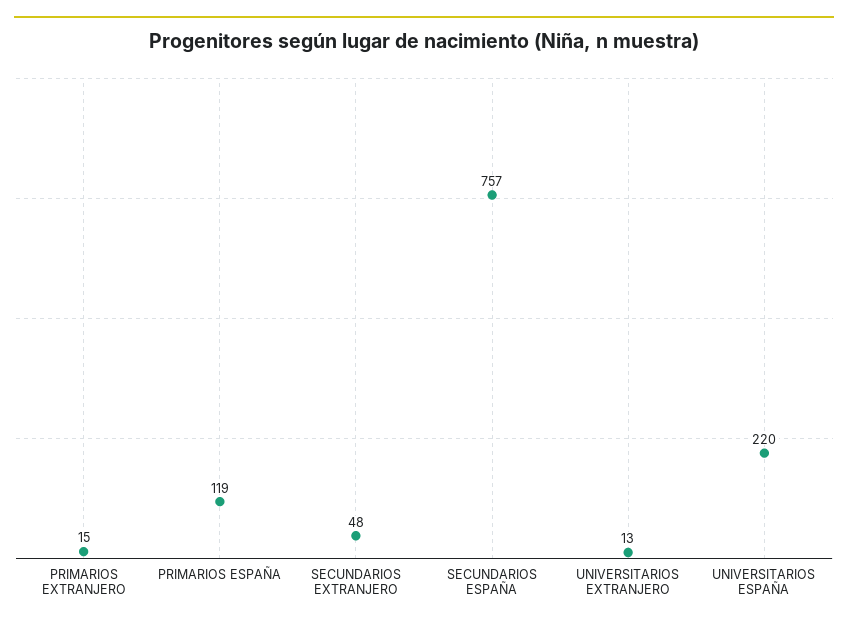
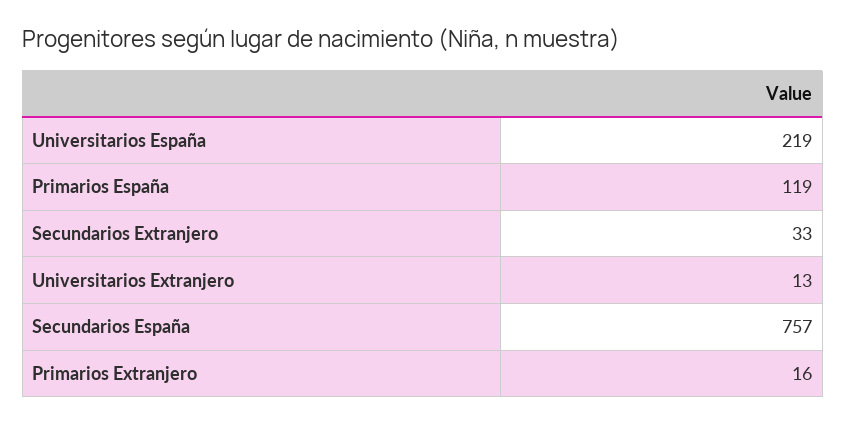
PRIMARIOS EXTRANJERO: 15 -> 16
SECUNDARIOS EXTRANJERO: 48 -> 33
UNIVERSITARIOS ESPAÑA: 220 -> 219

